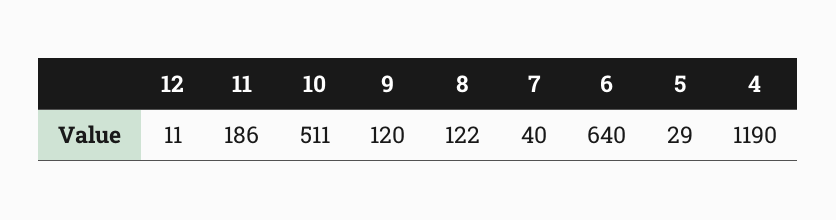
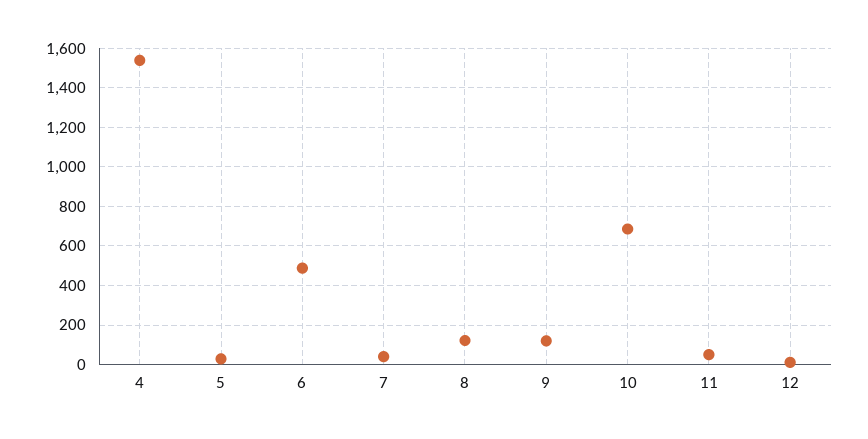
11: 186 -> 50
10: 511 -> 700
6: 640 -> 500
4: 1190 -> 1550

